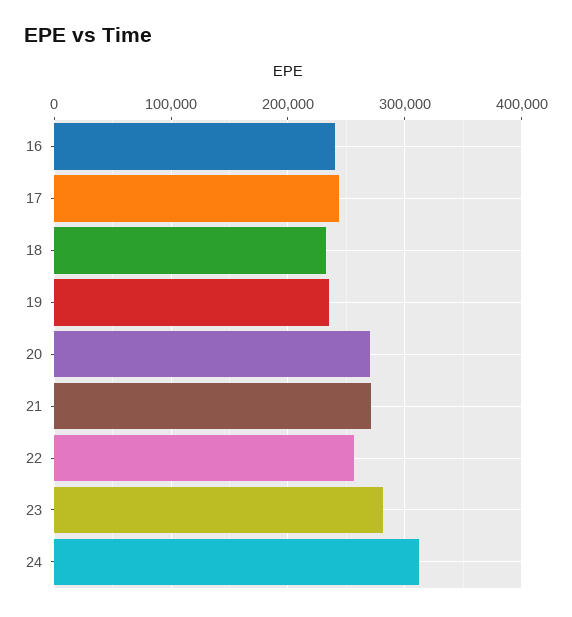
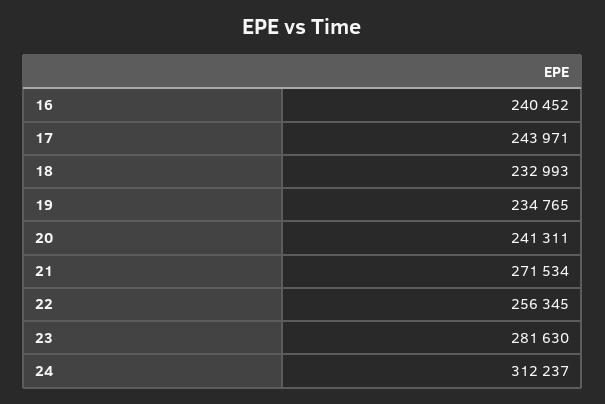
20: 270000 -> 241311

